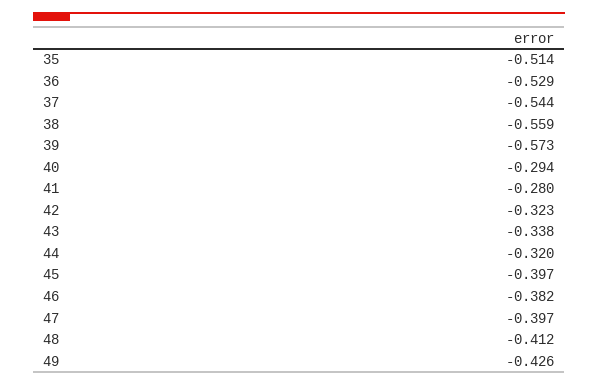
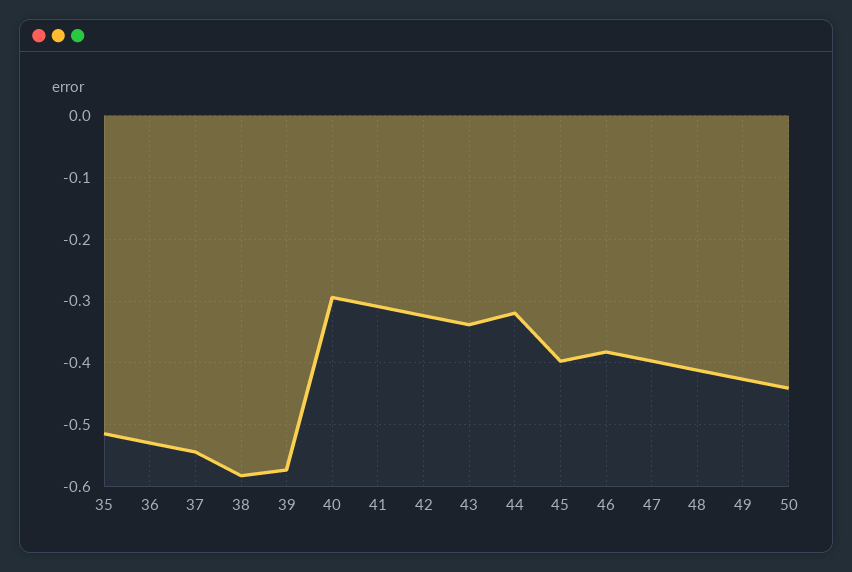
38: -0.559 -> -0.58
41: -0.28 -> -0.31
50: none -> -0.44

